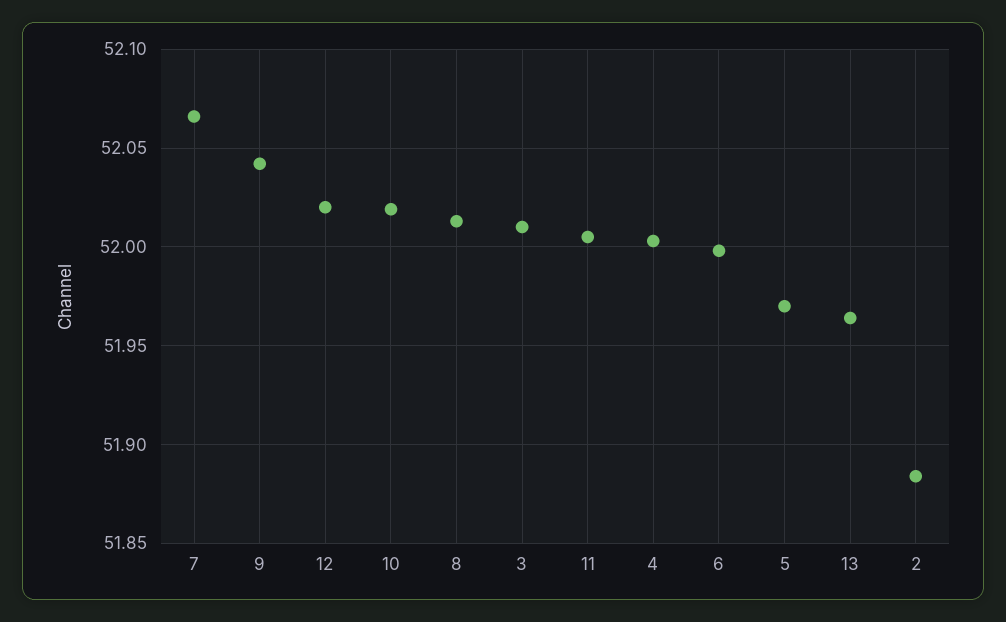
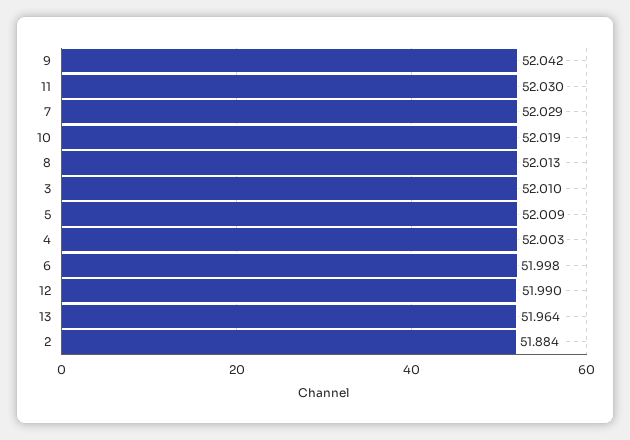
7: 52.065 -> 52.029
12: 52.02 -> 51.99
11: 52.005 -> 52.03
5: 51.97 -> 52.009

